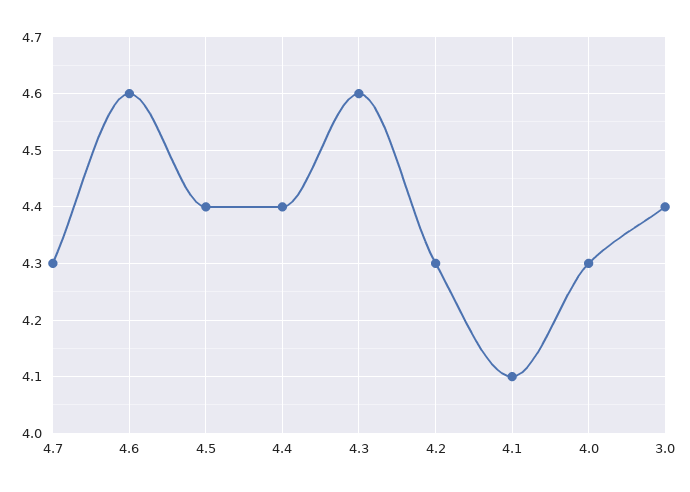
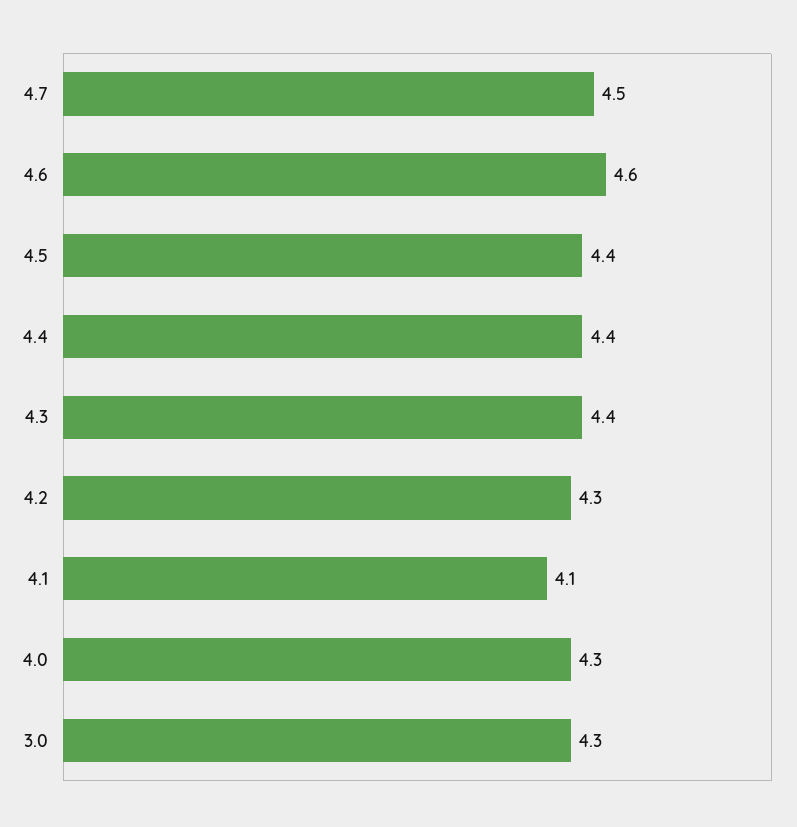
4.7: 4.3 -> 4.5
4.3: 4.6 -> 4.4
3.0: 4.4 -> 4.3

